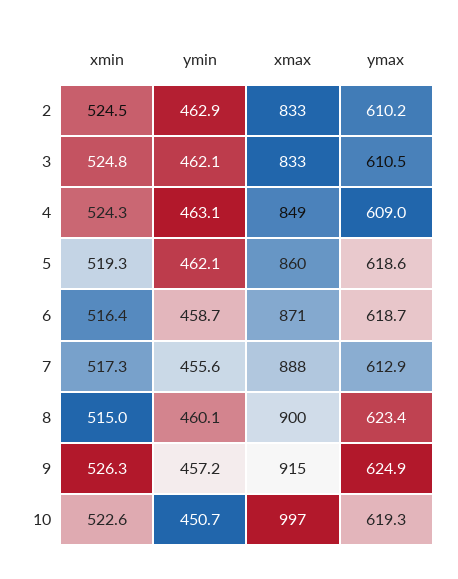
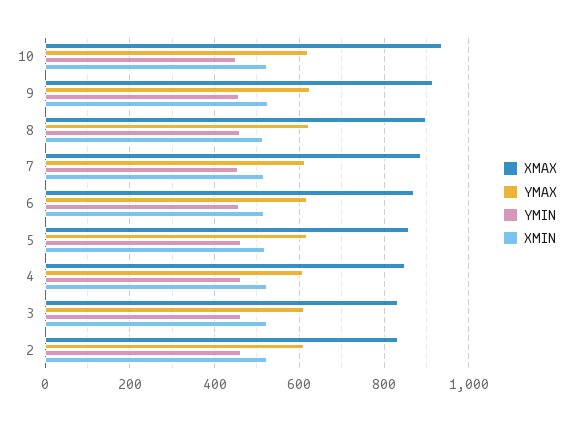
xmax, 10: 997 -> 940

